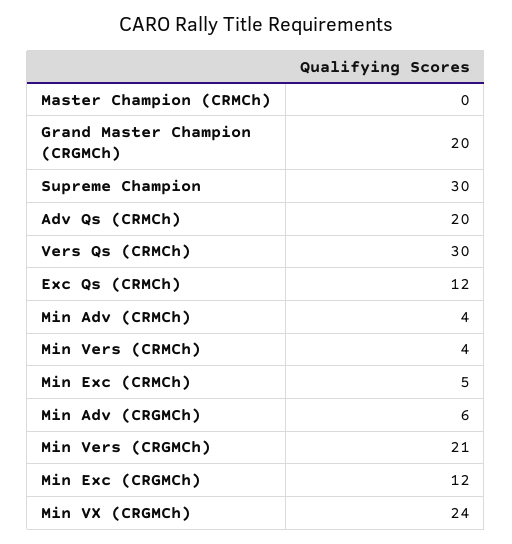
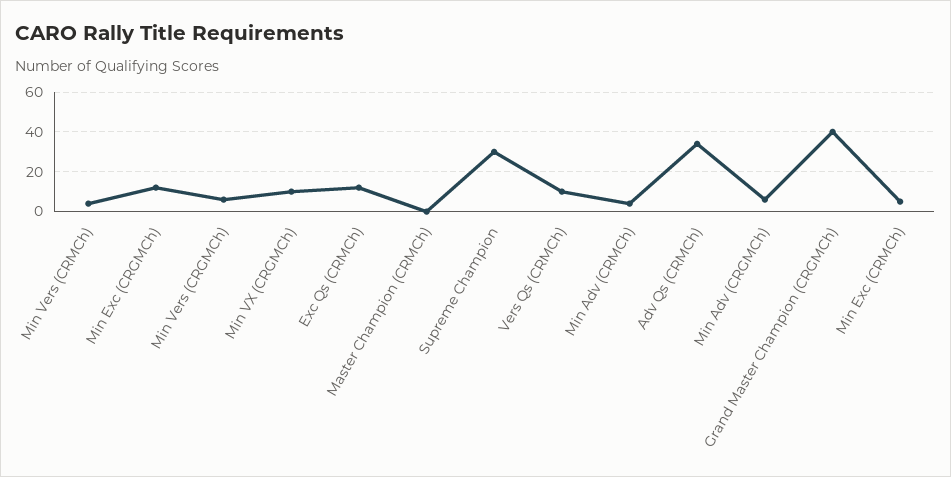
Grand Master Champion (CRGMCh): 20 -> 40
Adv Qs (CRMCh): 20 -> 35
Vers Qs (CRMCh): 30 -> 10
Min Vers (CRGMCh): 21 -> 5
Min VX (CRGMCh): 24 -> 10

